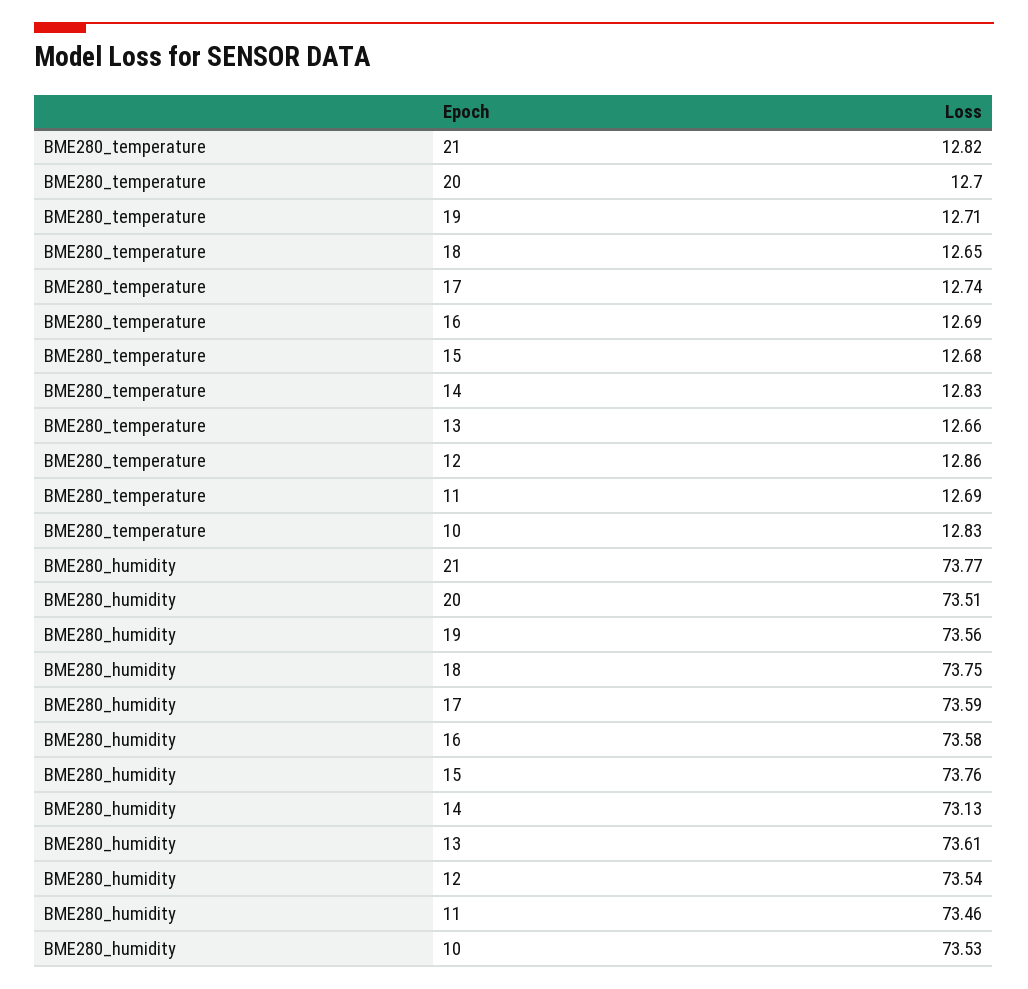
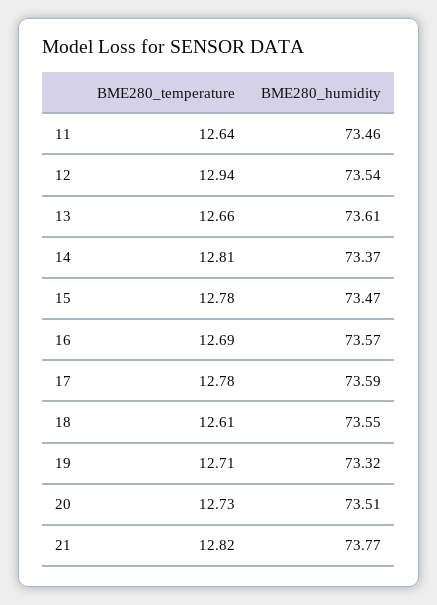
BME280_temperature, 20: 12.7 -> 12.73
BME280_temperature, 18: 12.65 -> 12.61
BME280_temperature, 17: 12.74 -> 12.78
BME280_temperature, 15: 12.68 -> 12.78
BME280_temperature, 14: 12.83 -> 12.81
BME280_temperature, 12: 12.86 -> 12.94
BME280_temperature, 11: 12.69 -> 12.64
BME280_temperature, 10: 12.83 -> none
BME280_humidity, 19: 73.56 -> 73.32
BME280_humidity, 18: 73.75 -> 73.55
BME280_humidity, 16: 73.58 -> 73.57
BME280_humidity, 15: 73.76 -> 73.47
BME280_humidity, 14: 73.13 -> 73.37
BME280_humidity, 10: 73.53 -> none

